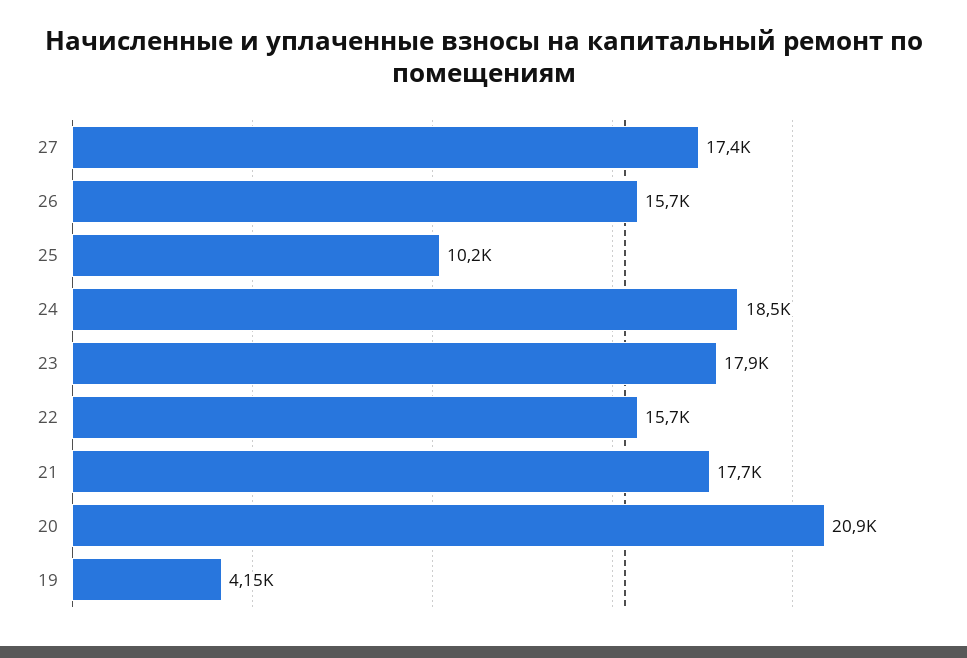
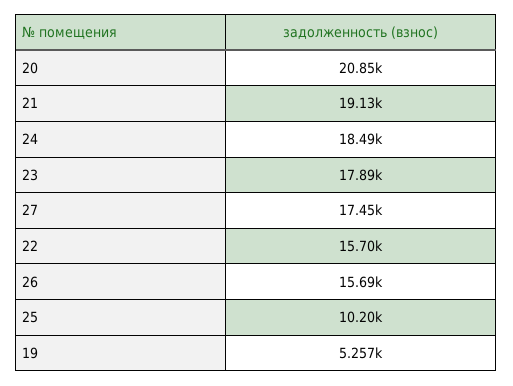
21: 17700 -> 19130
19: 4150 -> 5257

